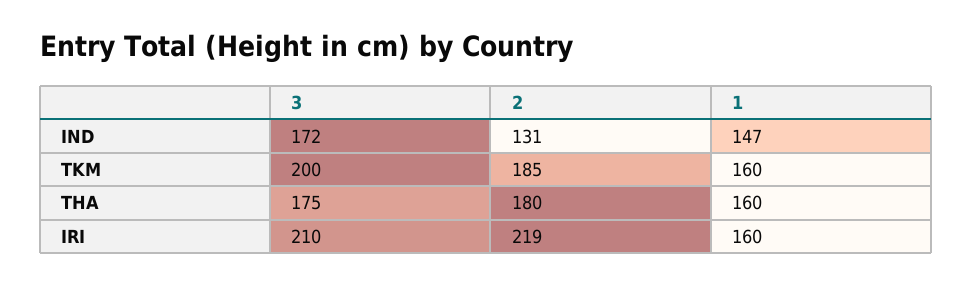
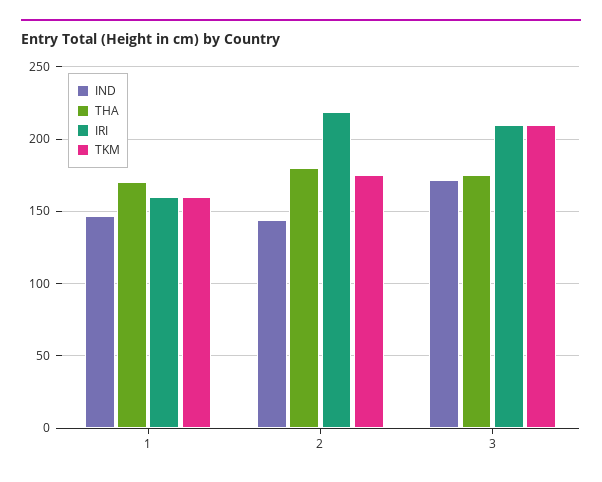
IND, 2: 131 -> 145
TKM, 3: 200 -> 210
TKM, 2: 185 -> 175
THA, 1: 160 -> 170

